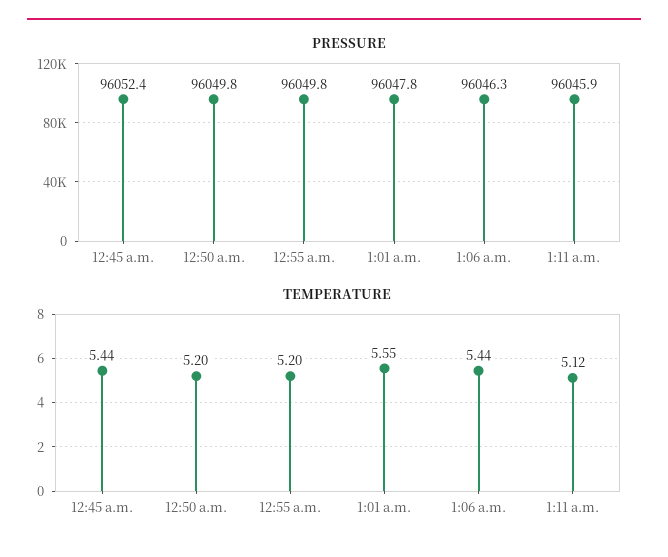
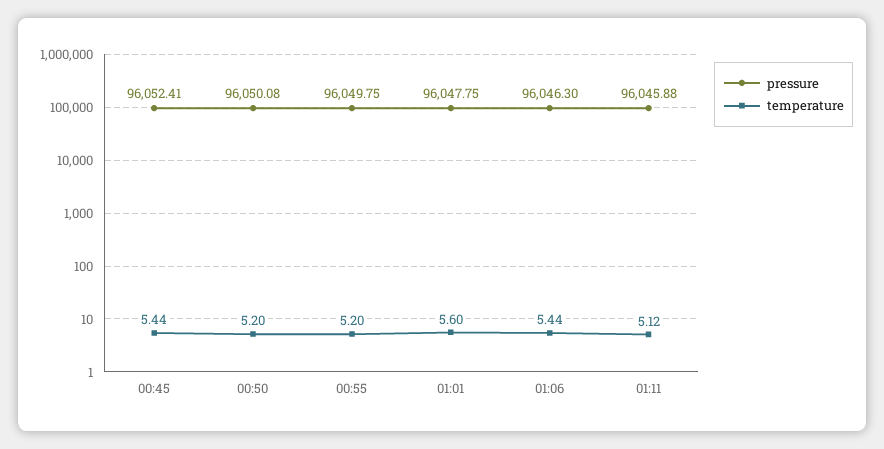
PRESSURE, 12:50 a.m.: 96049.8 -> 96050.08
TEMPERATURE, 1:01 a.m.: 5.55 -> 5.6

